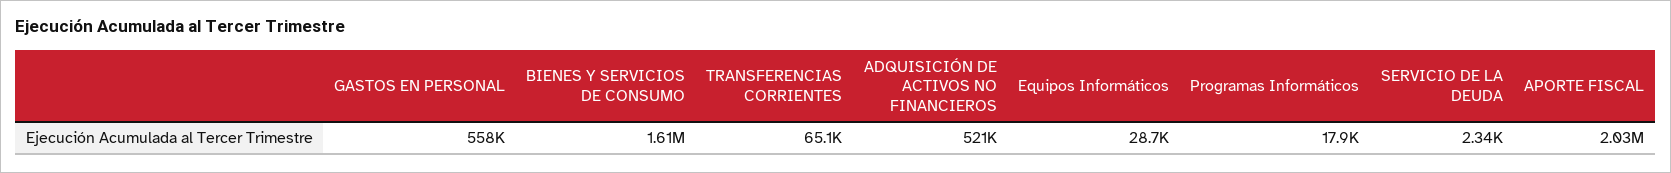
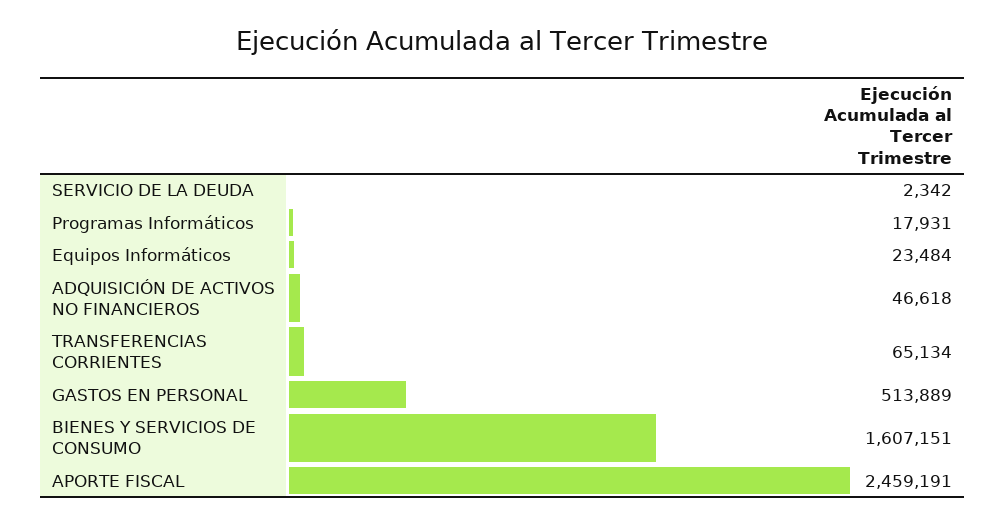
GASTOS EN PERSONAL: 558000 -> 513889
ADQUISICIÓN DE ACTIVOS NO FINANCIEROS: 521000 -> 46618
Equipos Informáticos: 28700 -> 23484
APORTE FISCAL: 2030000 -> 2459191

